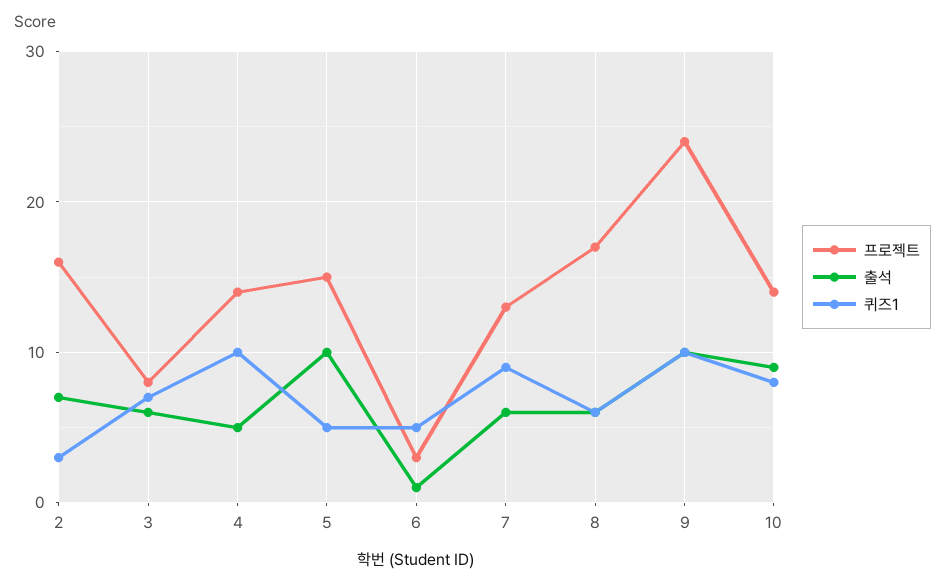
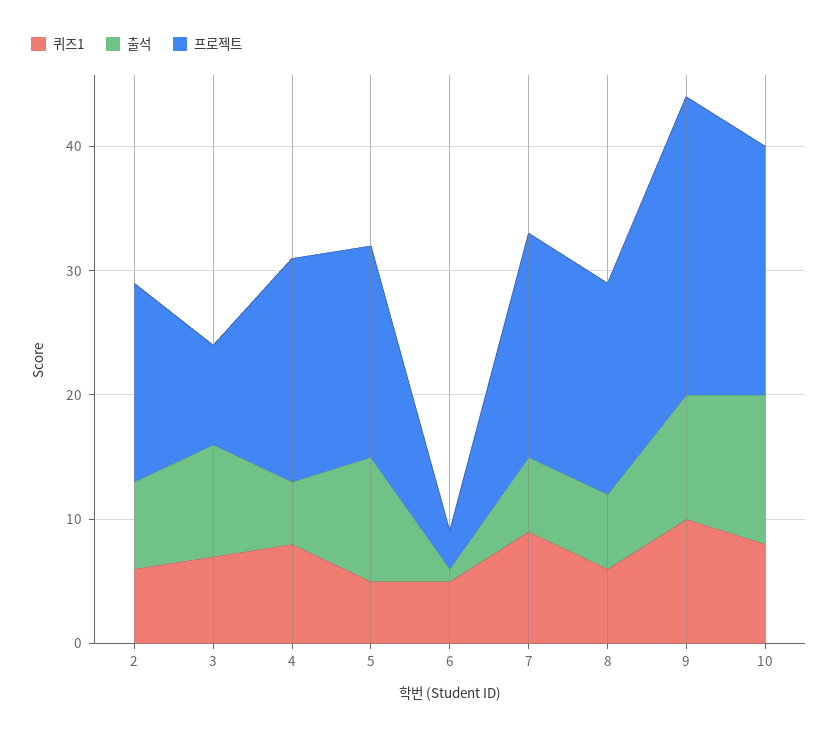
퀴즈1, 2: 3 -> 6
출석, 3: 6 -> 9
프로젝트, 4: 14 -> 18
퀴즈1, 4: 10 -> 8
프로젝트, 5: 15 -> 17
프로젝트, 7: 13 -> 18
프로젝트, 10: 14 -> 20
출석, 10: 9 -> 12

